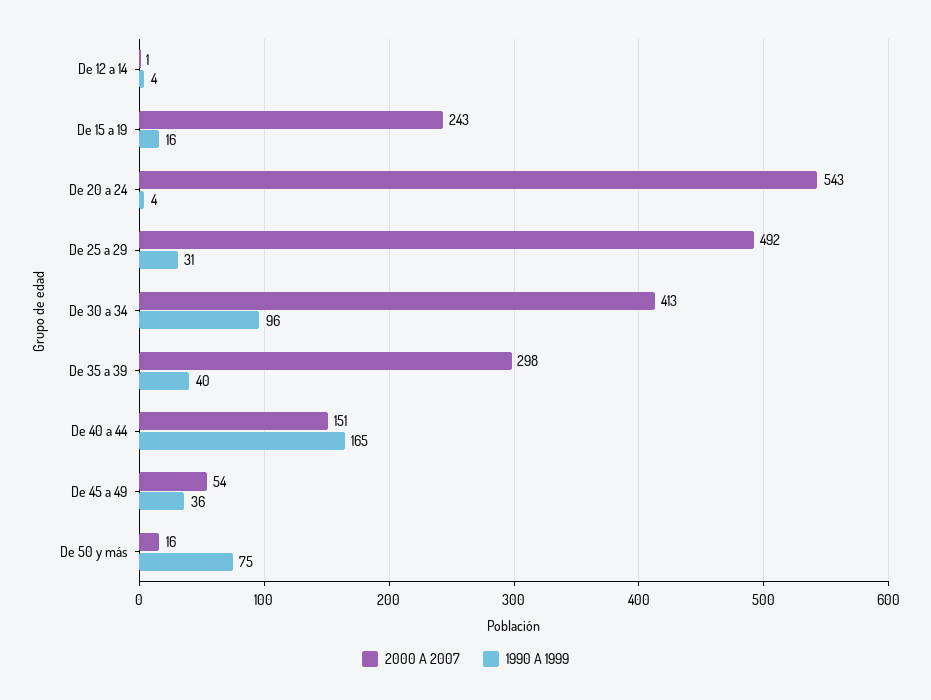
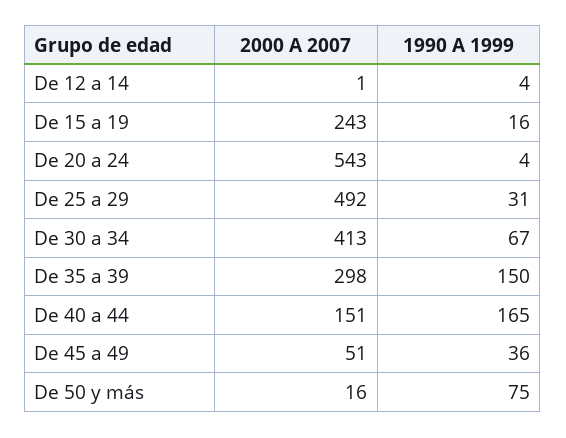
1990 A 1999, De 30 a 34: 96 -> 67
1990 A 1999, De 35 a 39: 40 -> 150
2000 A 2007, De 45 a 49: 54 -> 51

